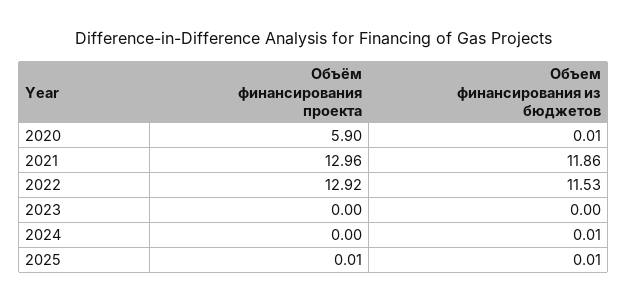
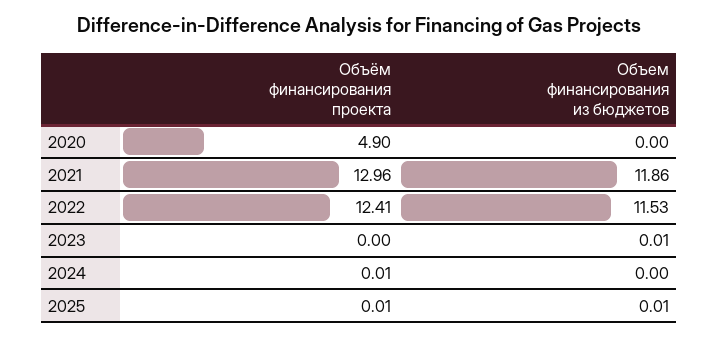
Объём финансирования проекта, 2020: 5.9 -> 4.9
Объем финансирования из бюджетов, 2020: 0.01 -> 0
Объём финансирования проекта, 2022: 12.92 -> 12.41
Объем финансирования из бюджетов, 2023: 0 -> 0.01
Объём финансирования проекта, 2024: 0 -> 0.01
Объем финансирования из бюджетов, 2024: 0.01 -> 0

